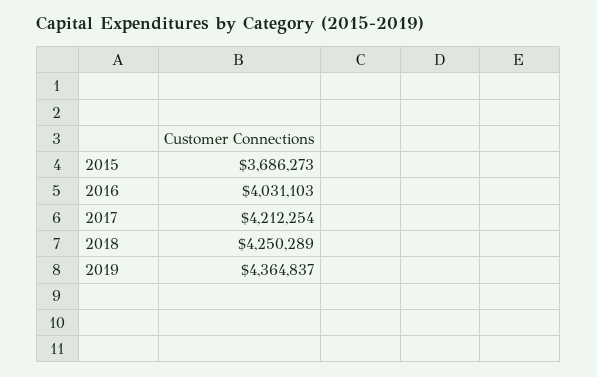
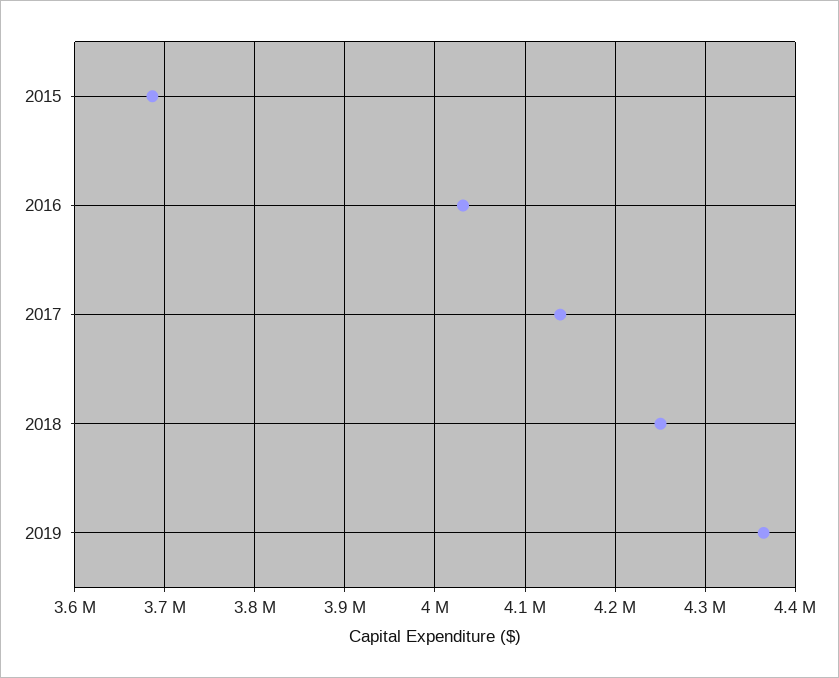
2017: 4212254 -> 4140000

